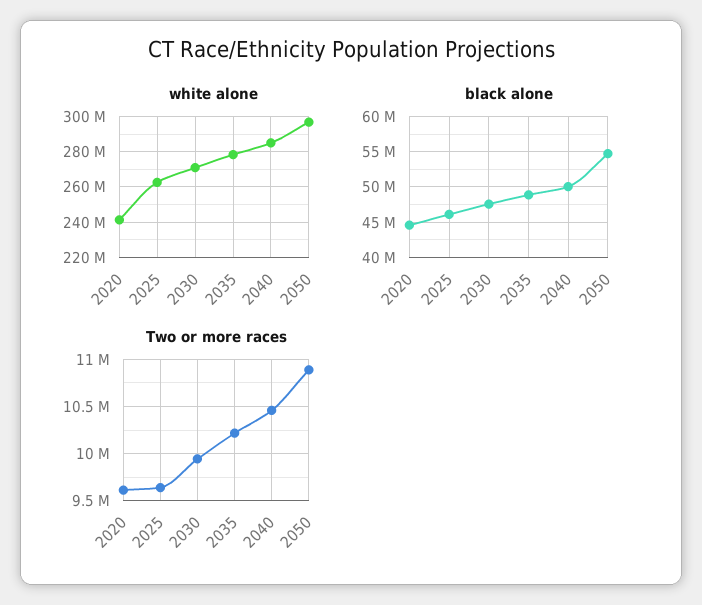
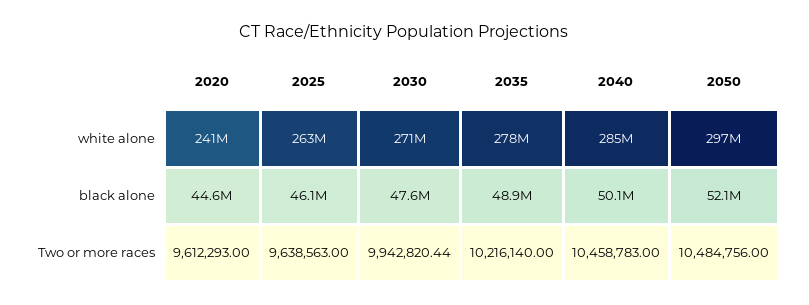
black alone, 2050: 55000000 -> 52100000
Two or more races, 2050: 10900000 -> 10484756

